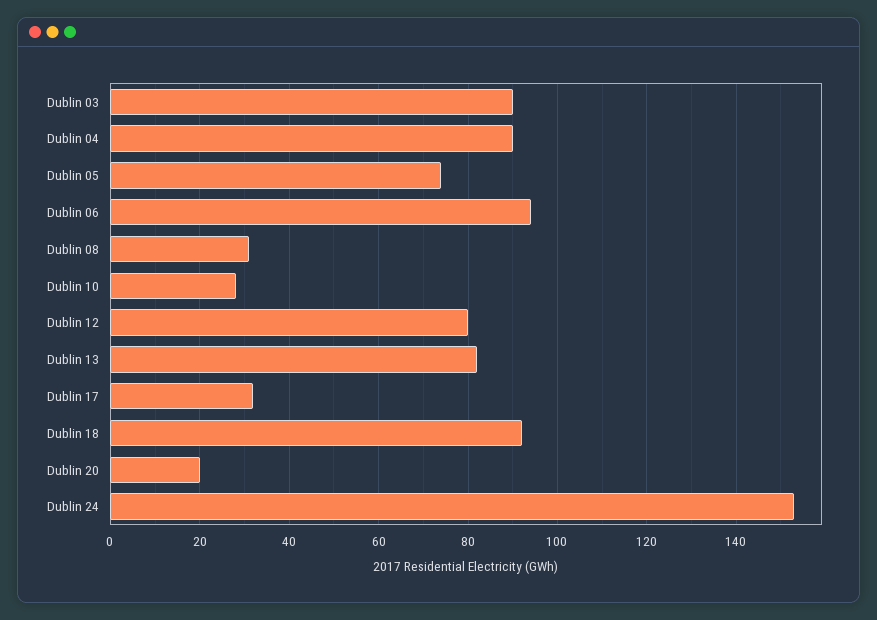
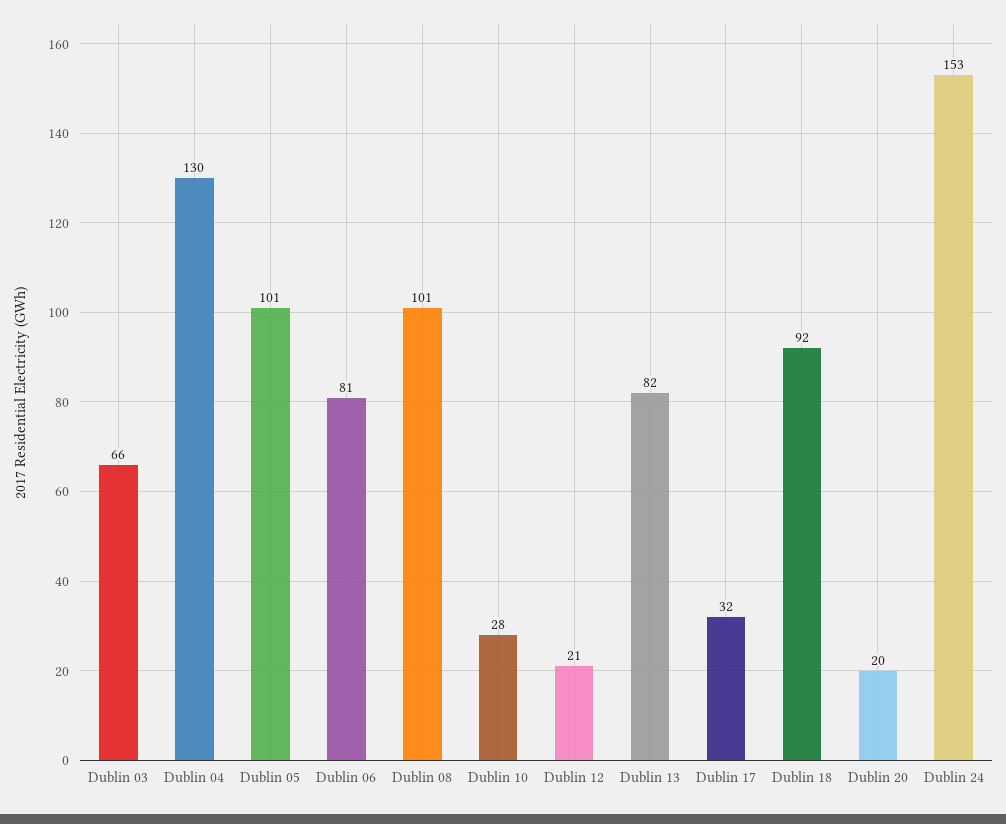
Dublin 03: 90 -> 66
Dublin 04: 90 -> 130
Dublin 05: 75 -> 101
Dublin 06: 95 -> 81
Dublin 08: 30 -> 101
Dublin 12: 80 -> 21

